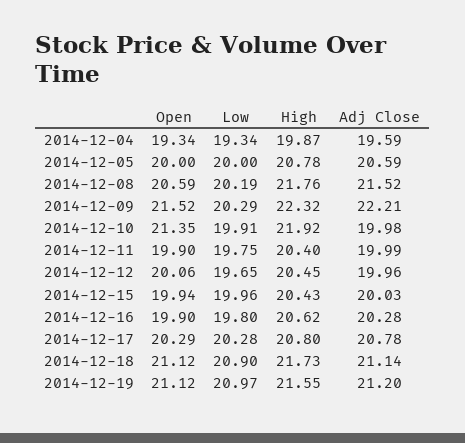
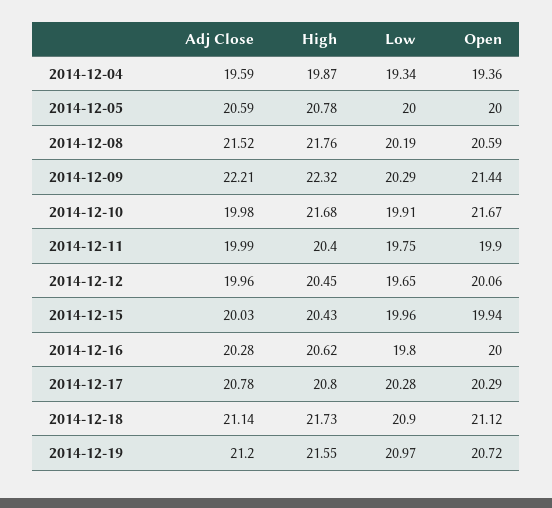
Open, 2014-12-04: 19.34 -> 19.36
Open, 2014-12-09: 21.52 -> 21.44
Open, 2014-12-10: 21.35 -> 21.67
High, 2014-12-10: 21.92 -> 21.68
Open, 2014-12-16: 19.9 -> 20
Open, 2014-12-19: 21.12 -> 20.72

